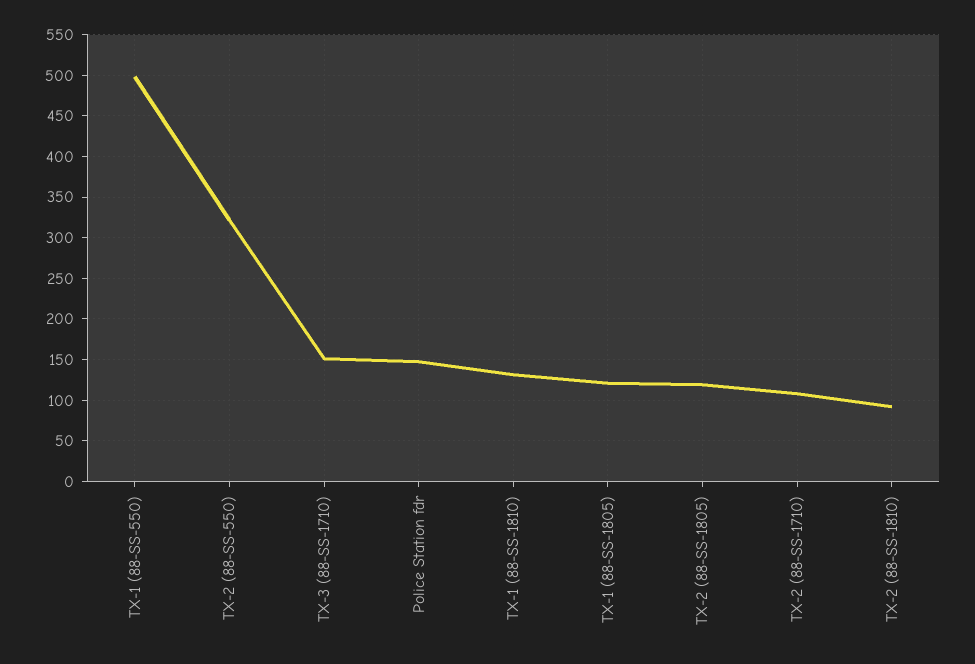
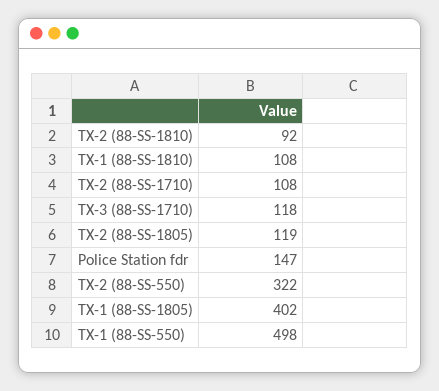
TX-3 (88-SS-1710): 150 -> 118
TX-1 (88-SS-1810): 130 -> 108
TX-1 (88-SS-1805): 120 -> 402

